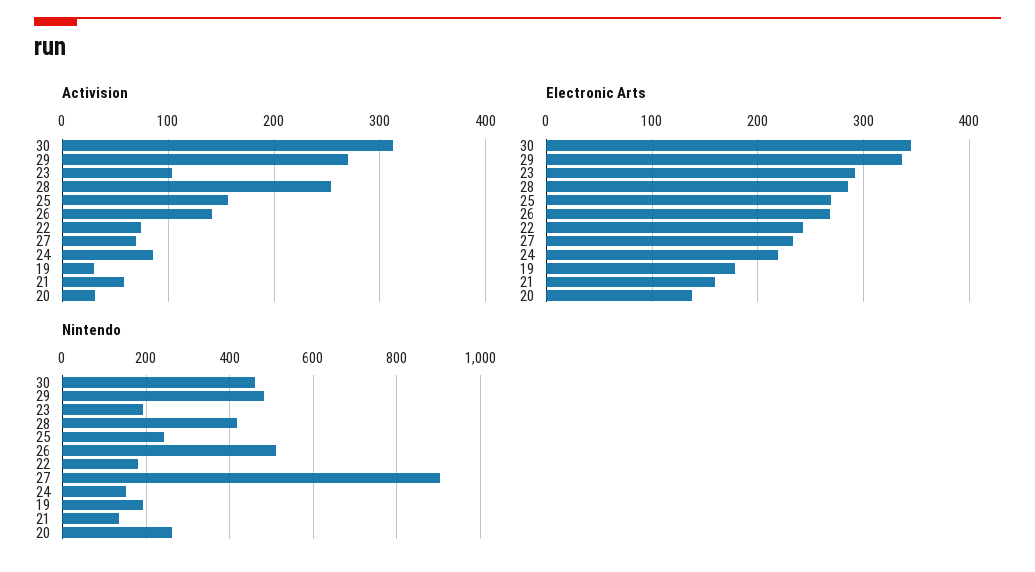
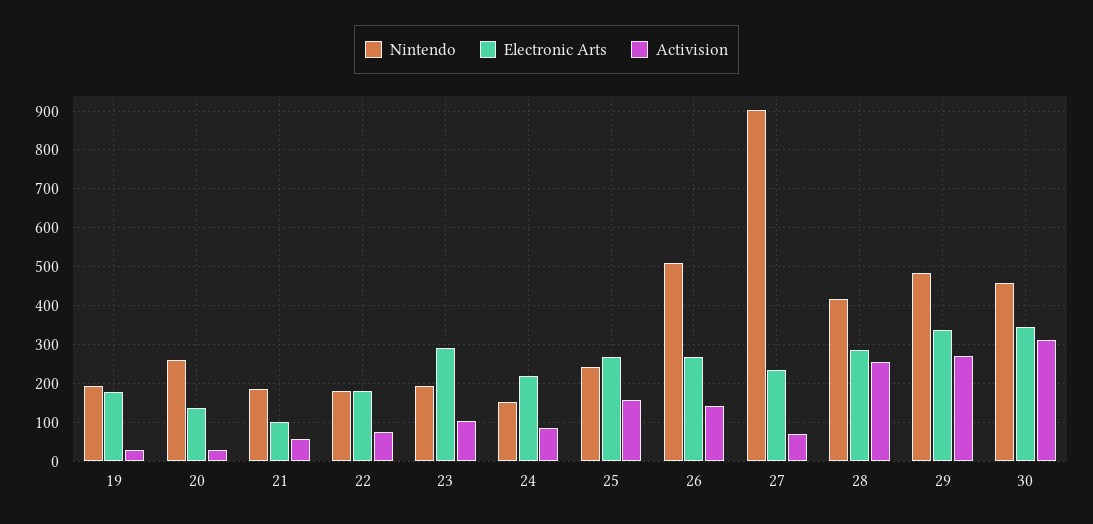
Electronic Arts, 22: 240 -> 180
Electronic Arts, 21: 160 -> 100
Nintendo, 21: 140 -> 180

